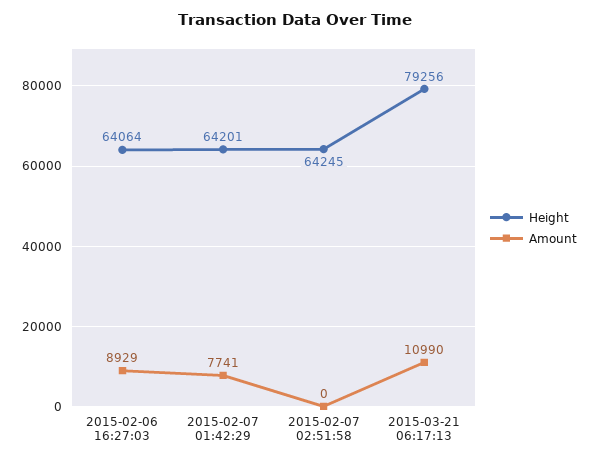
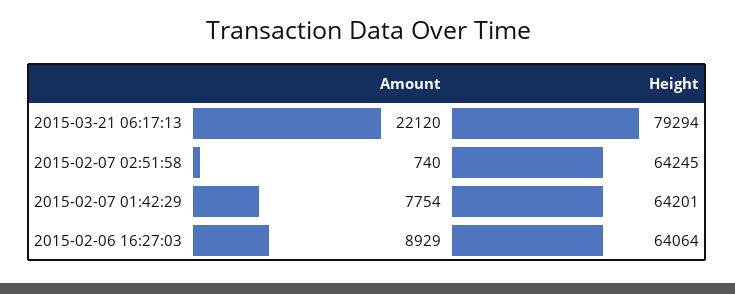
Amount, 2015-02-07 01:42:29: 7741 -> 7754
Amount, 2015-02-07 02:51:58: 0 -> 740
Height, 2015-03-21 06:17:13: 79256 -> 79294
Amount, 2015-03-21 06:17:13: 10990 -> 22120

